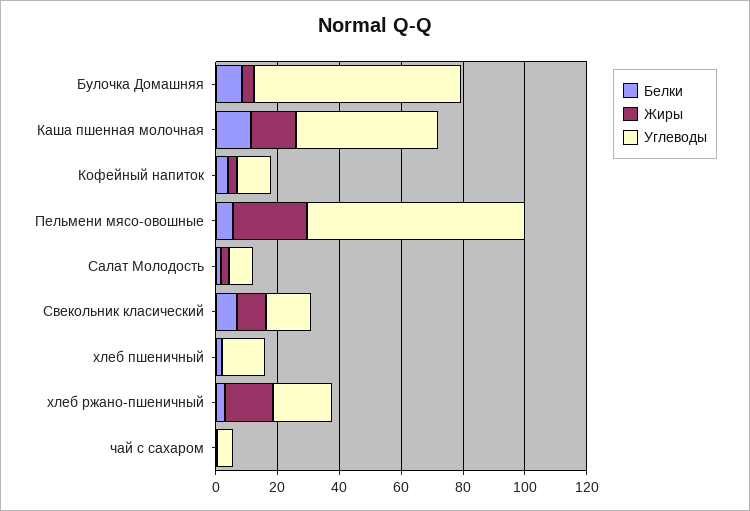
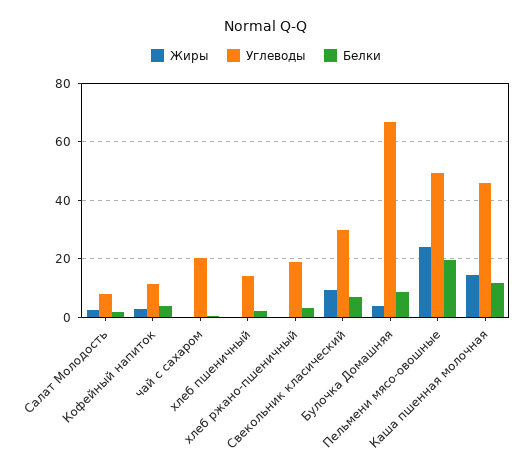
Белки, Пельмени мясо-овошные: 5 -> 20
Углеводы, Пельмени мясо-овошные: 70 -> 50
Углеводы, Свекольник класический: 15 -> 30
Жиры, хлеб ржано-пшеничный: 15 -> 0
Углеводы, чай с сахаром: 5 -> 20

